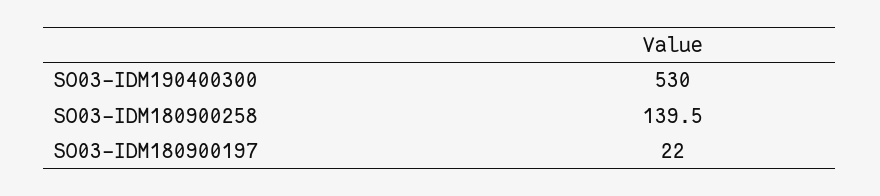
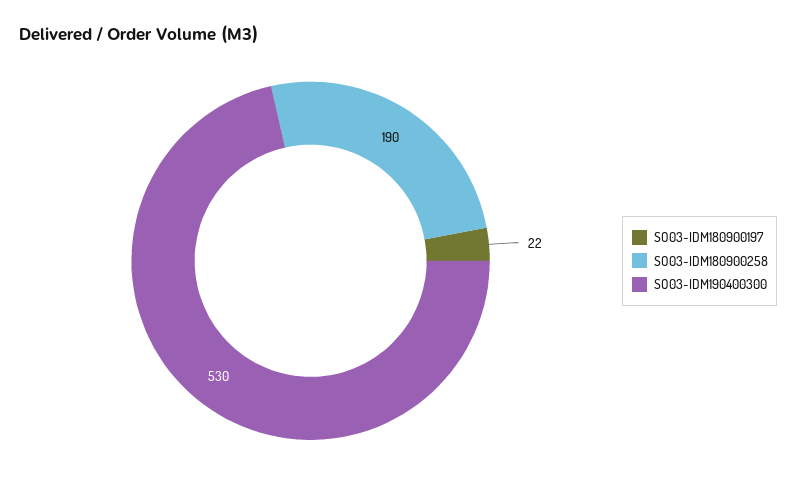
SO03-IDM180900258: 139.5 -> 190

